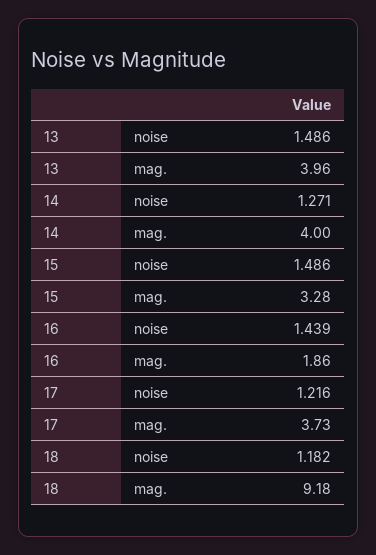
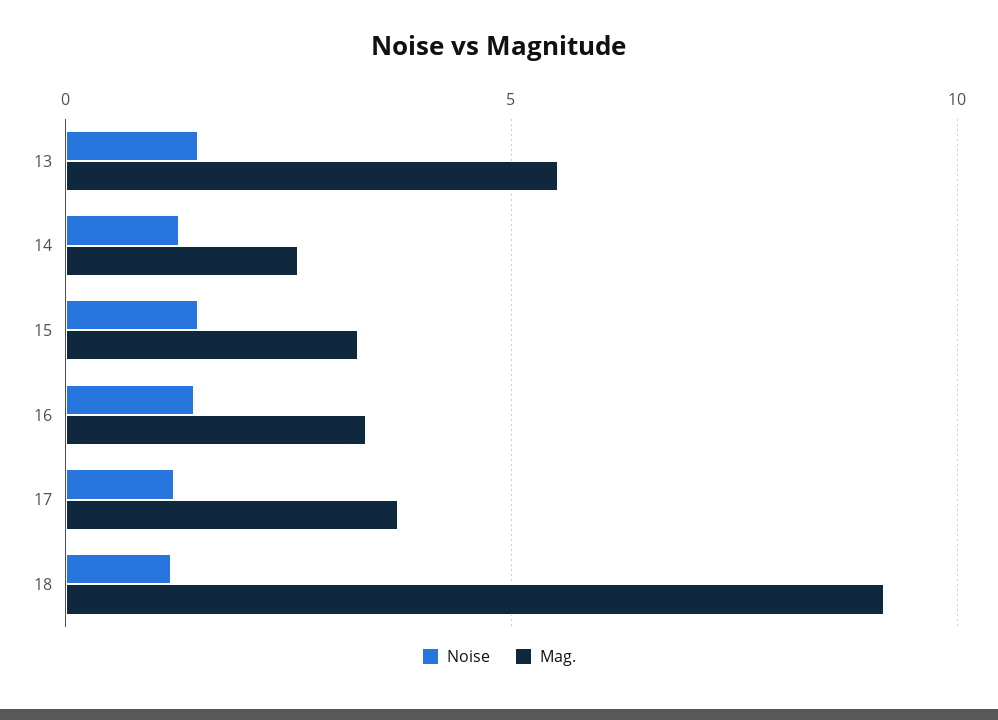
mag., 13: 3.96 -> 5.5
mag., 14: 4 -> 2.5
mag., 16: 1.86 -> 3.5

